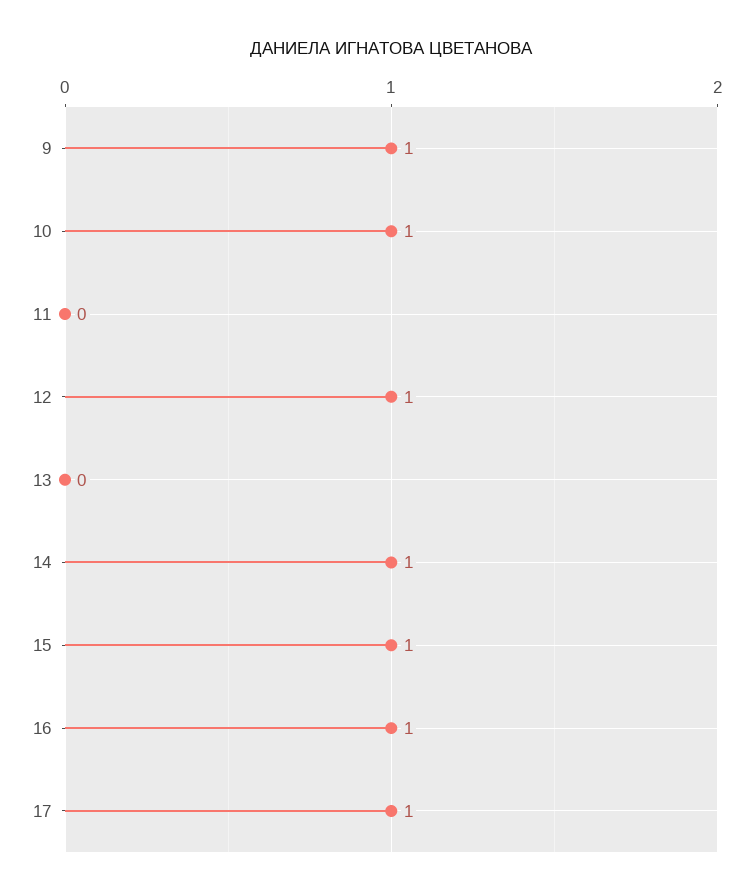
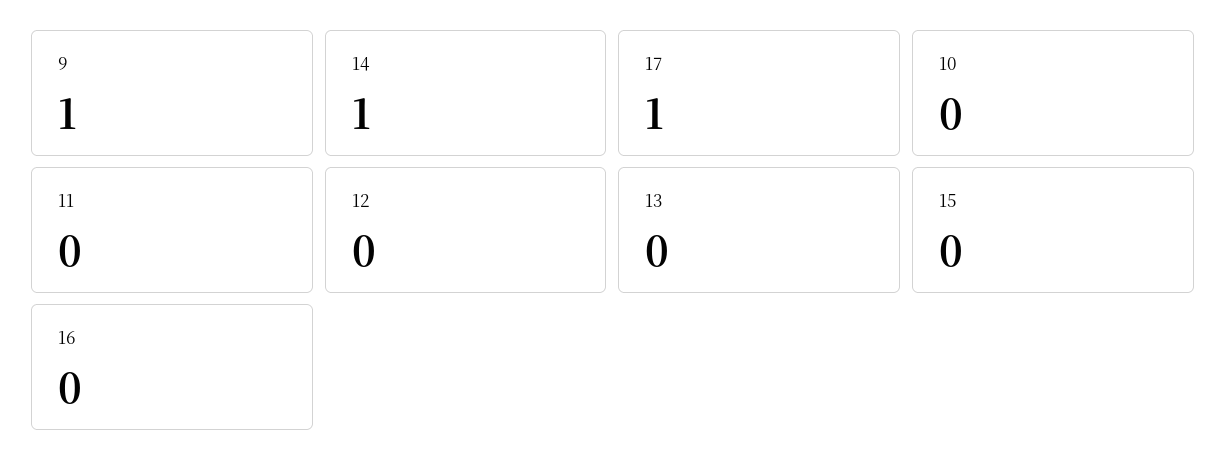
10: 1 -> 0
12: 1 -> 0
15: 1 -> 0
16: 1 -> 0

